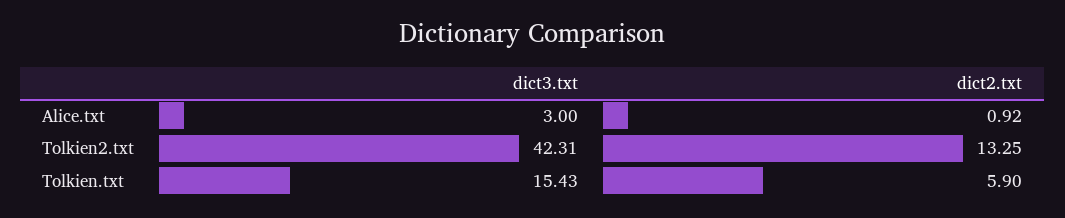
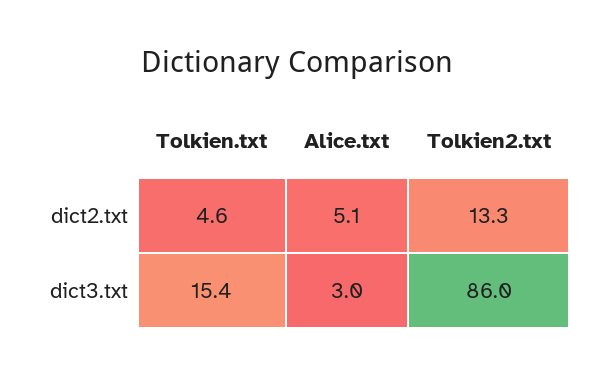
dict2.txt, Alice.txt: 0.92 -> 5.1
dict3.txt, Tolkien2.txt: 42.31 -> 86
dict2.txt, Tolkien.txt: 5.9 -> 4.6

